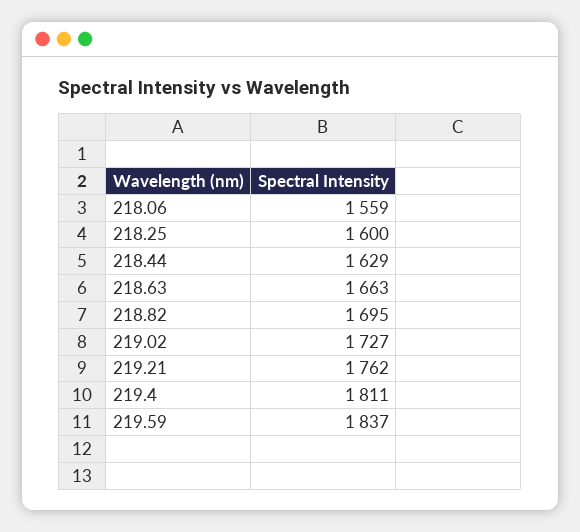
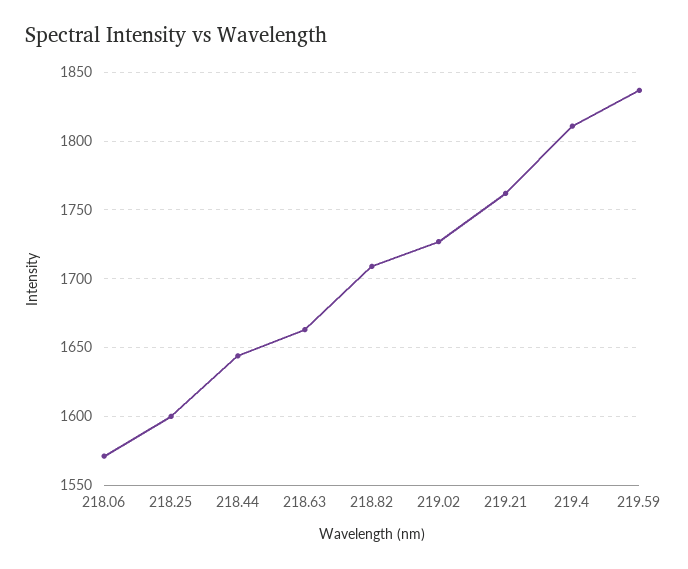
218.06: 1559 -> 1570
218.44: 1629 -> 1645
218.82: 1695 -> 1710

